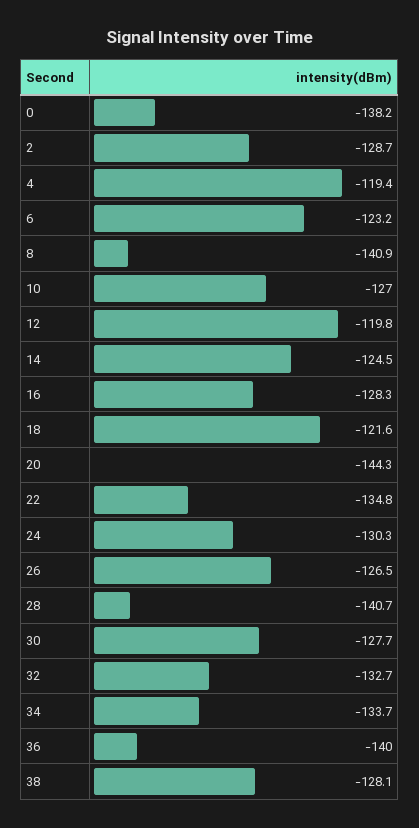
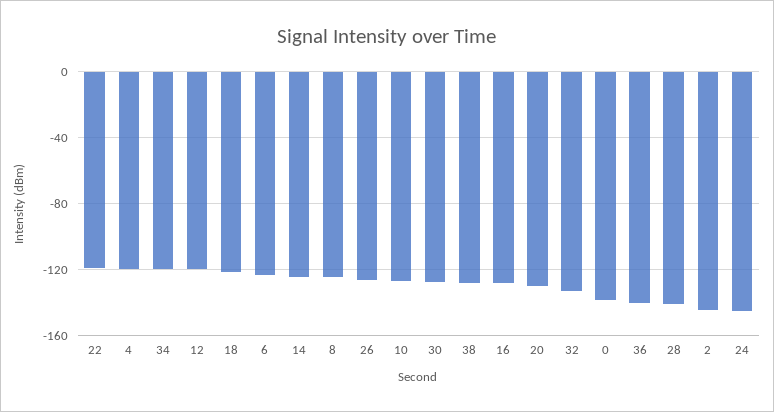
2: -128.7 -> -145
8: -140.9 -> -125
20: -144.3 -> -130
22: -134.8 -> -120
24: -130.3 -> -145
34: -133.7 -> -120

